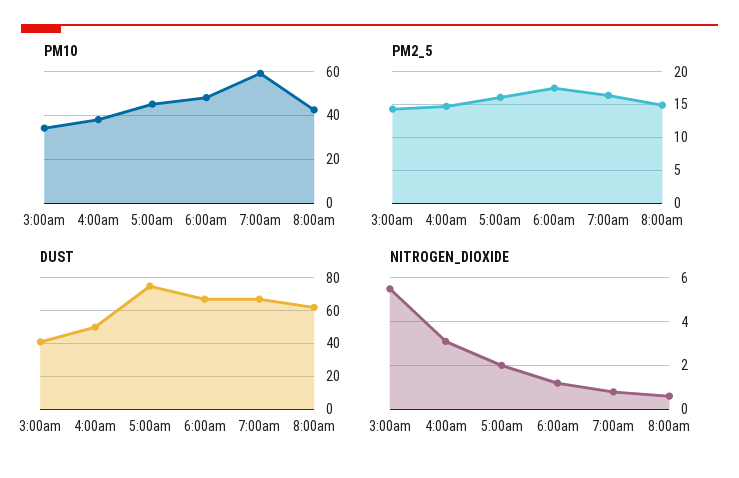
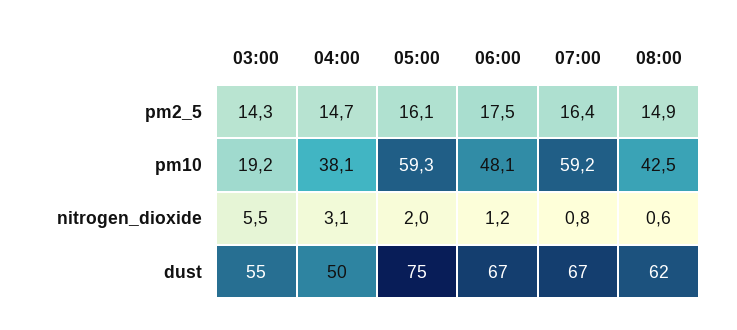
PM10, 3:00am: 35 -> 19.2
PM10, 5:00am: 45 -> 59.3
DUST, 3:00am: 40 -> 55

